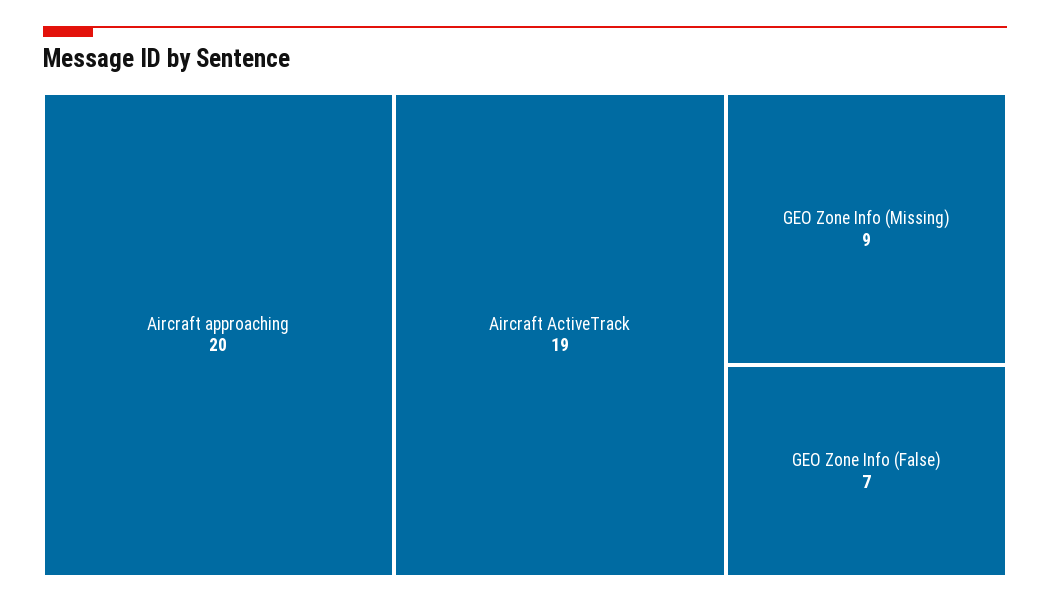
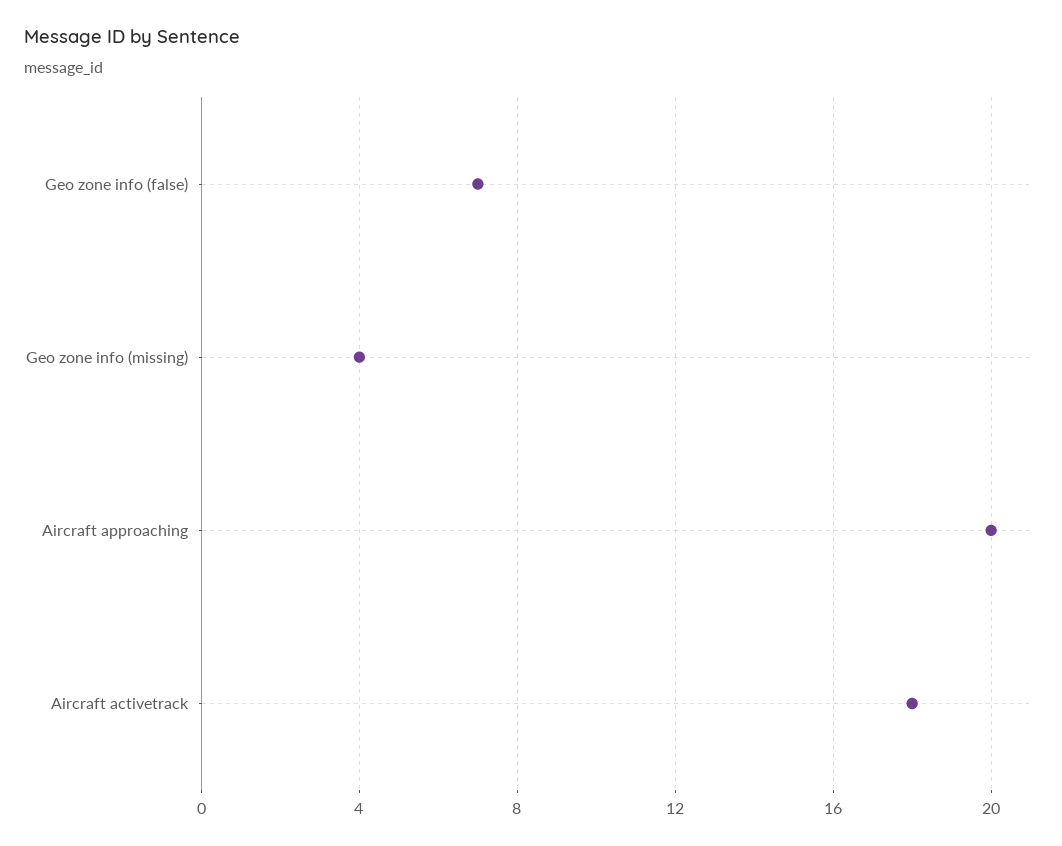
Aircraft ActiveTrack: 19 -> 18
GEO Zone Info (Missing): 9 -> 4

